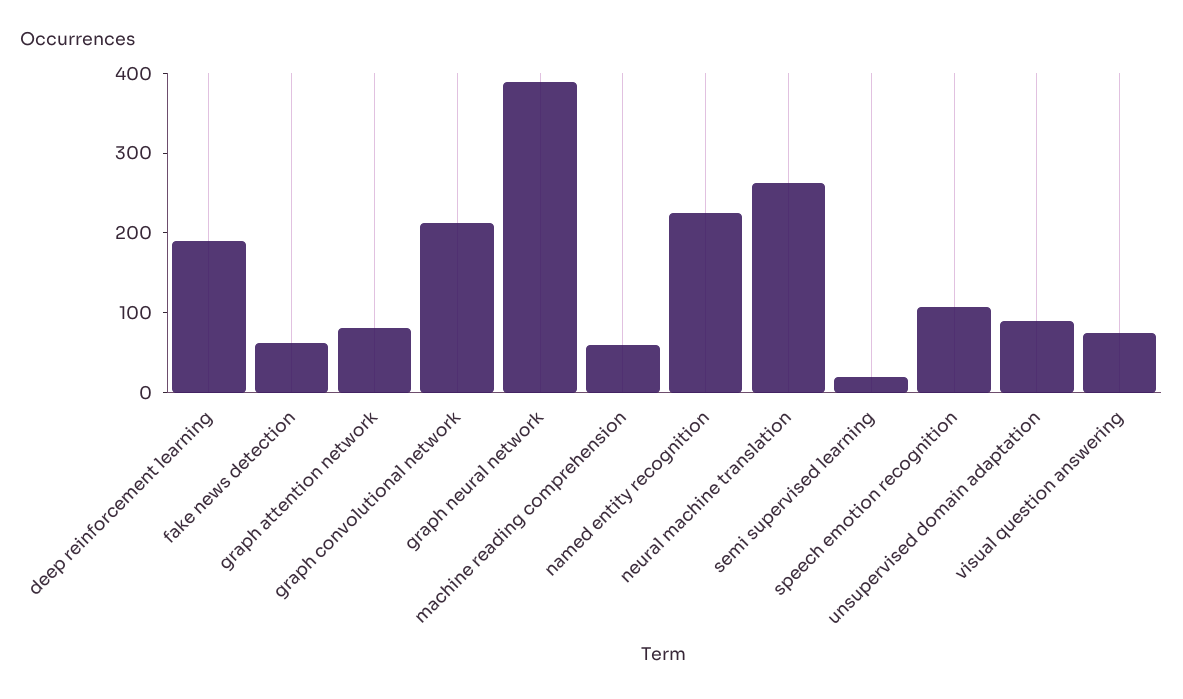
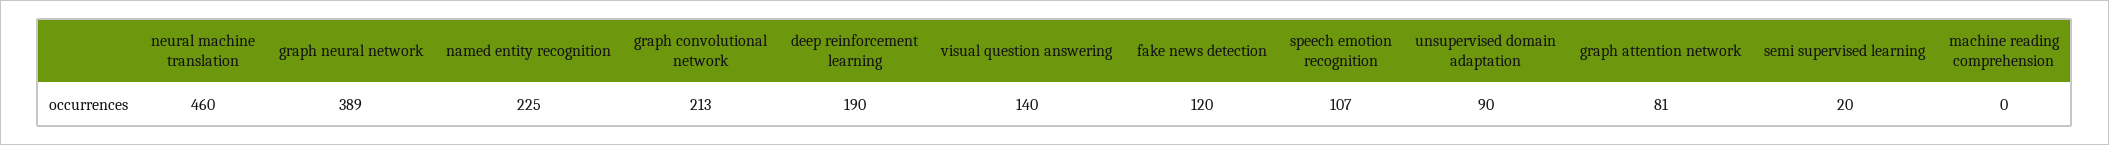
fake news detection: 60 -> 120
machine reading comprehension: 60 -> 0
neural machine translation: 260 -> 460
visual question answering: 80 -> 140

